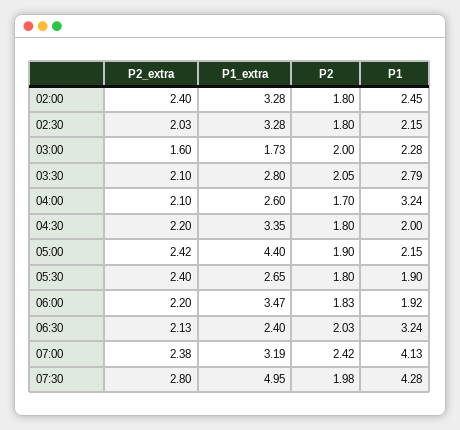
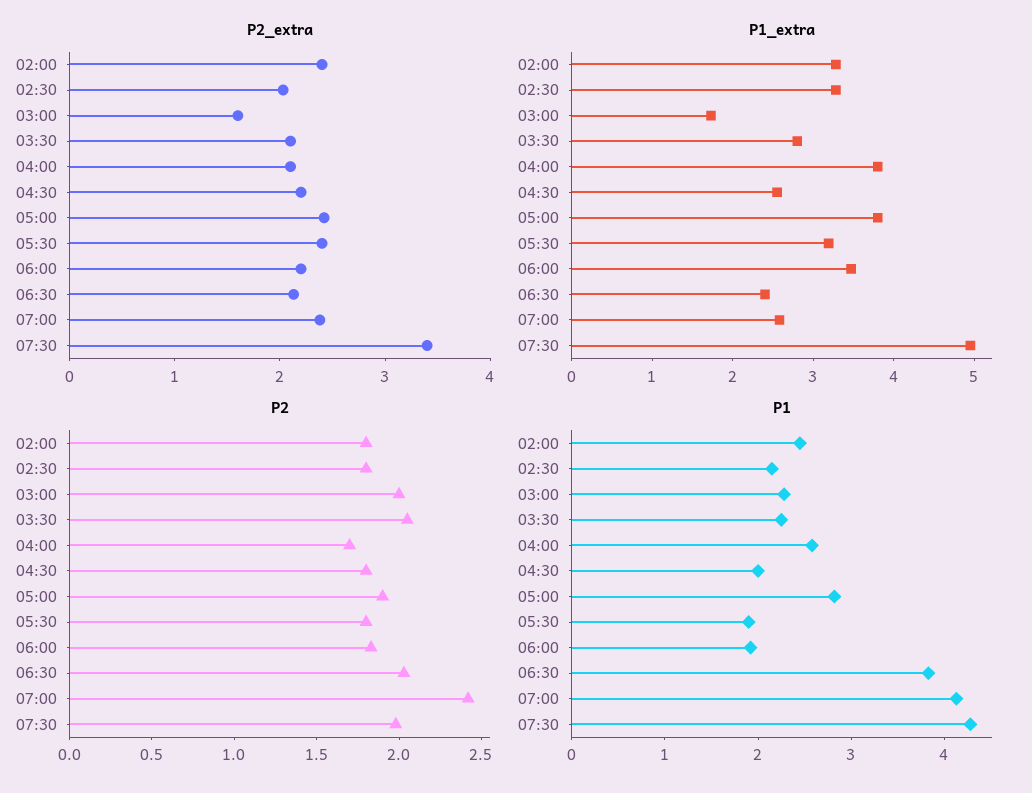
P1, 03:30: 2.79 -> 2.2
P1_extra, 04:00: 2.6 -> 3.8
P1, 04:00: 3.24 -> 2.6
P1_extra, 04:30: 3.35 -> 2.6
P1_extra, 05:00: 4.4 -> 3.8
P1, 05:00: 2.15 -> 2.8
P1_extra, 05:30: 2.65 -> 3.2
P1, 06:30: 3.24 -> 3.8
P1_extra, 07:00: 3.19 -> 2.6
P2_extra, 07:30: 2.8 -> 3.4

